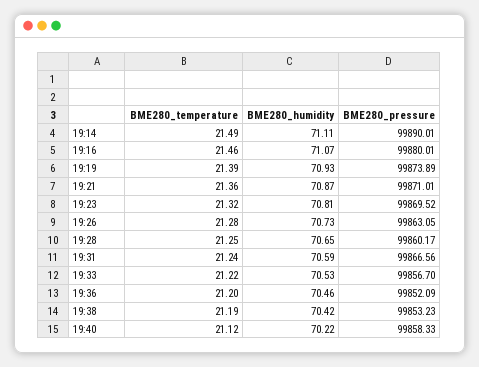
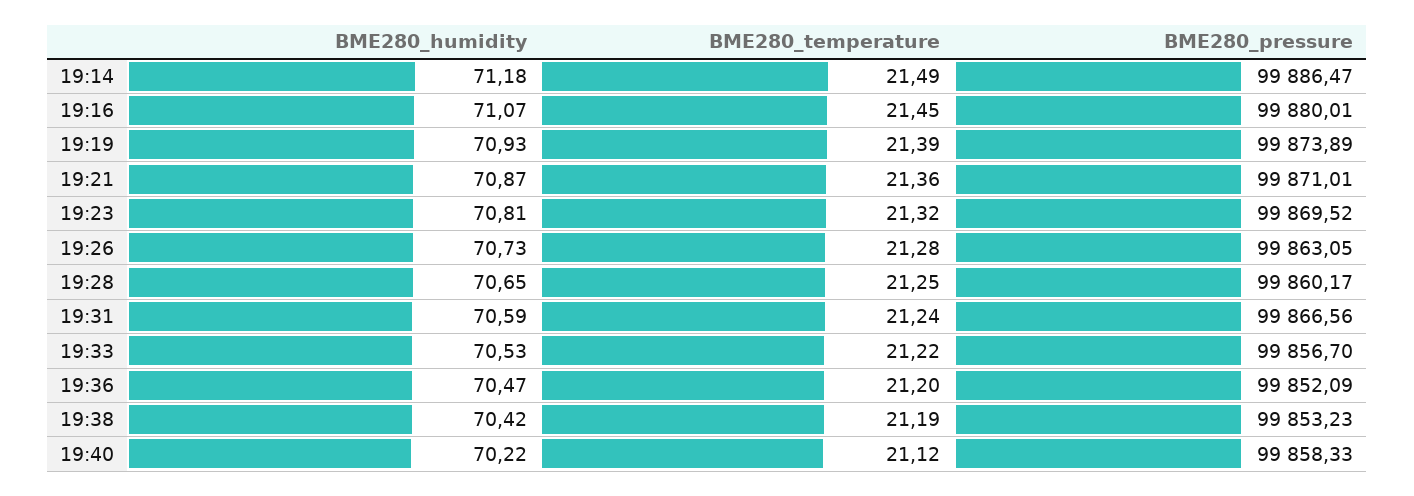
BME280_humidity, 19:14: 71.11 -> 71.18
BME280_pressure, 19:14: 99890.01 -> 99886.47
BME280_temperature, 19:16: 21.46 -> 21.45
BME280_humidity, 19:36: 70.46 -> 70.47

